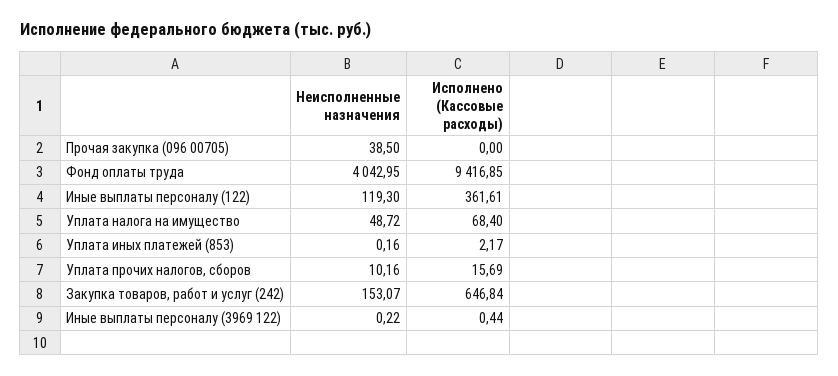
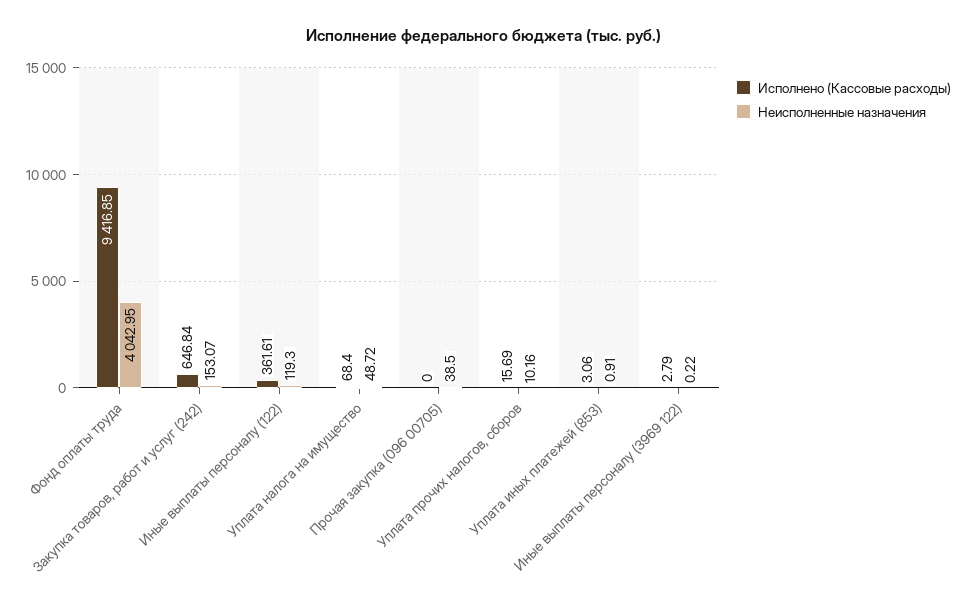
Неисполненные назначения, Уплата иных платежей (853): 0.16 -> 0.91
Исполнено (Кассовые расходы), Уплата иных платежей (853): 2.17 -> 3.06
Исполнено (Кассовые расходы), Иные выплаты персоналу (3969 122): 0.44 -> 2.79

